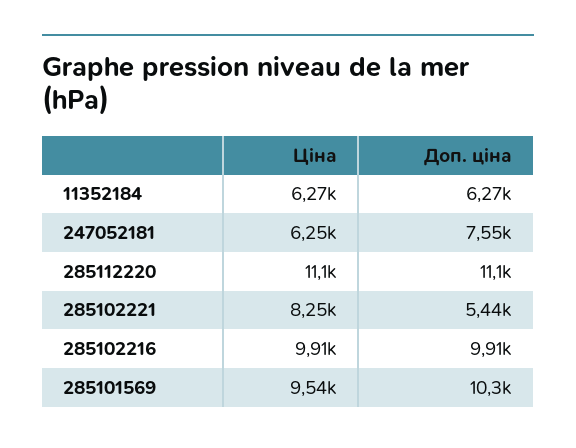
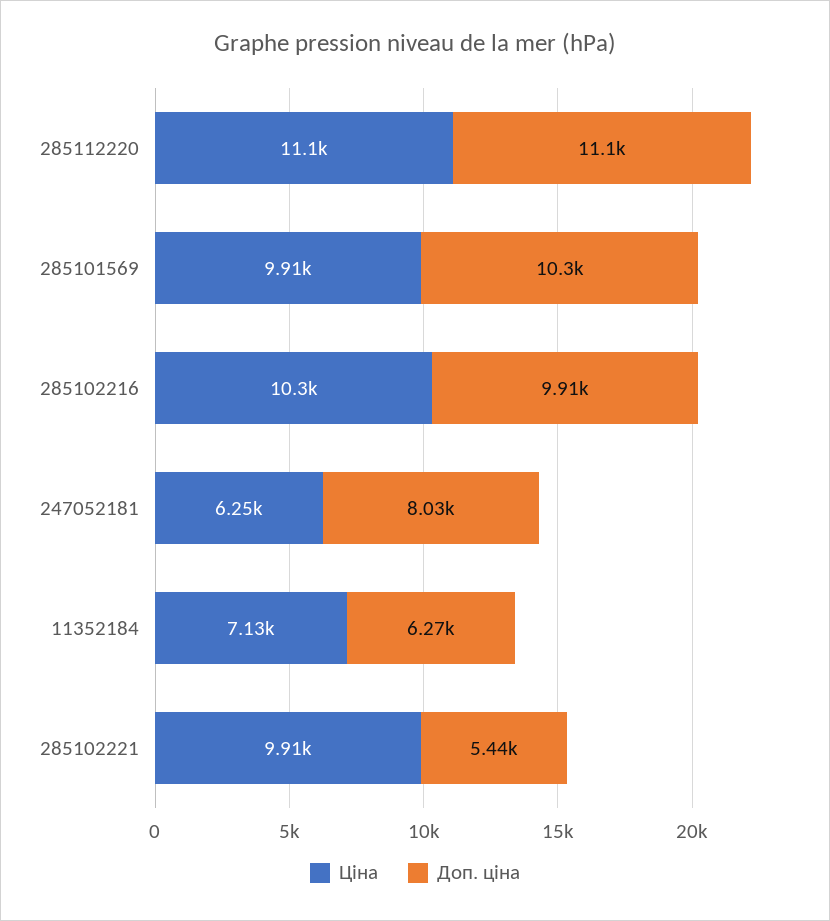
Ціна, 11352184: 6270 -> 7130
Доп. ціна, 247052181: 7550 -> 8030
Ціна, 285102221: 8250 -> 9910
Ціна, 285102216: 9910 -> 10300
Ціна, 285101569: 9540 -> 9910

